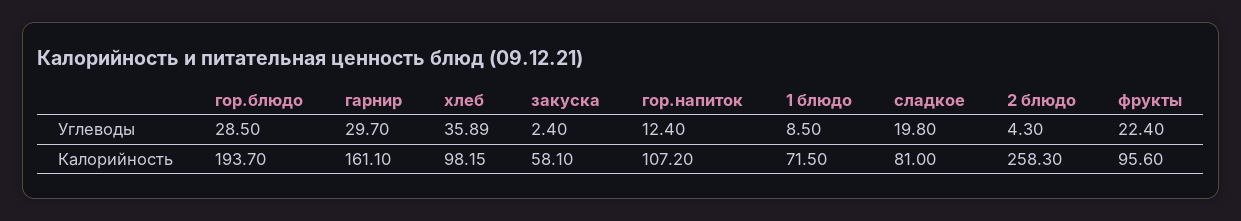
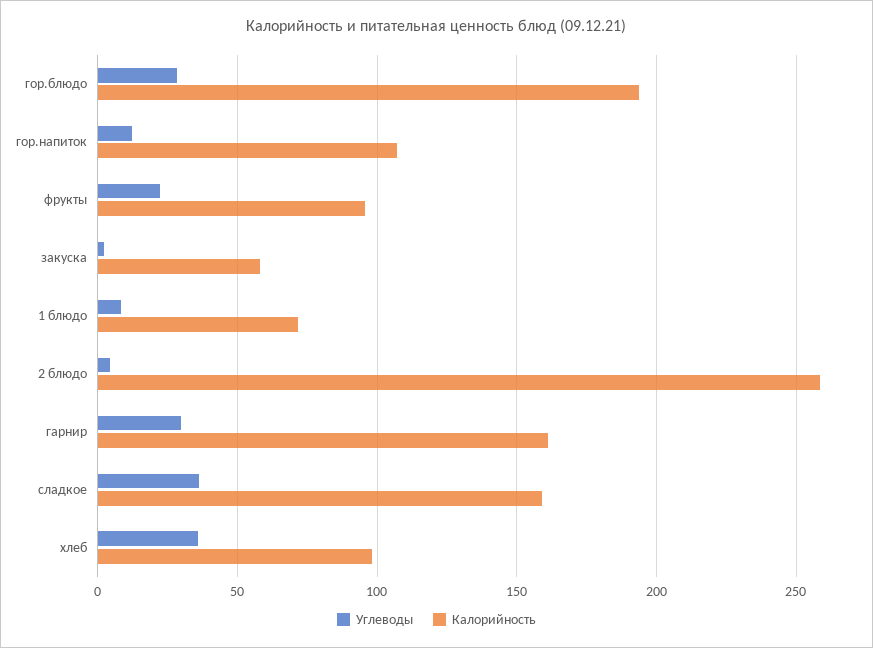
Углеводы, сладкое: 19.8 -> 35
Калорийность, сладкое: 81 -> 160

